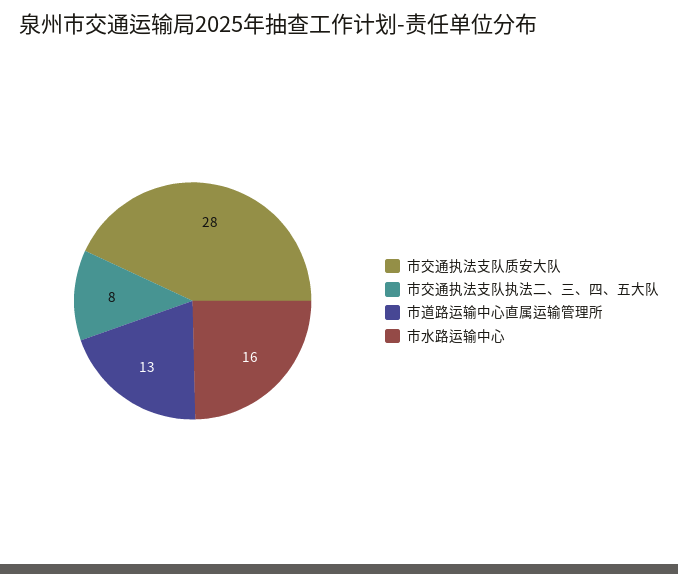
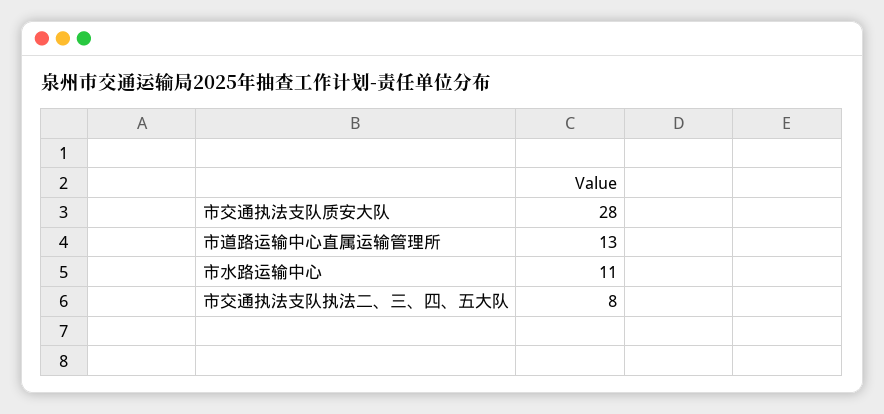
市水路运输中心: 16 -> 11

